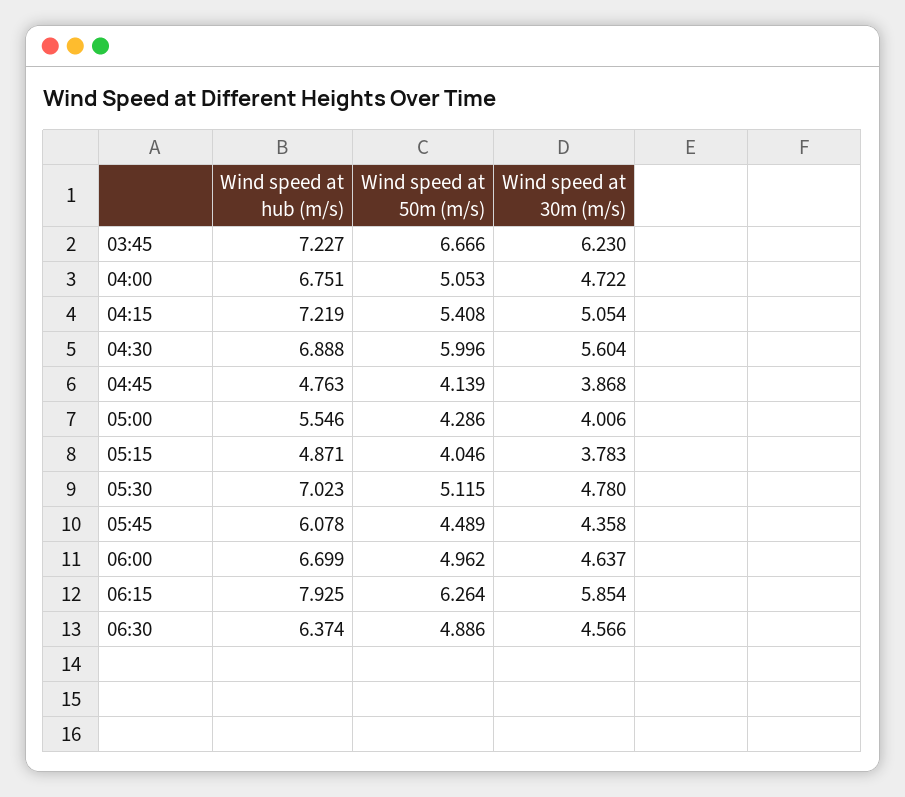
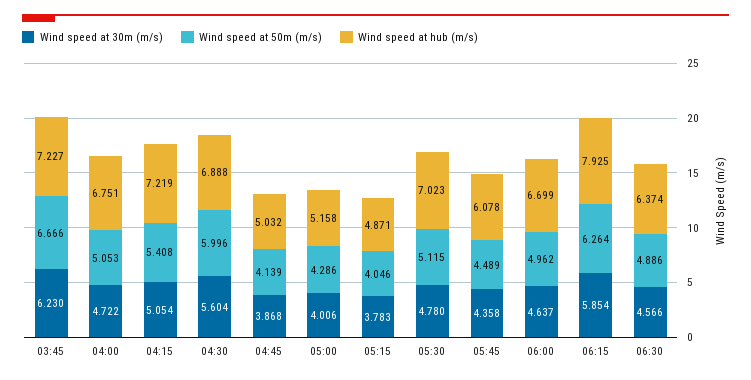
Wind speed at hub (m/s), 04:45: 4.763 -> 5.032
Wind speed at hub (m/s), 05:00: 5.546 -> 5.158

